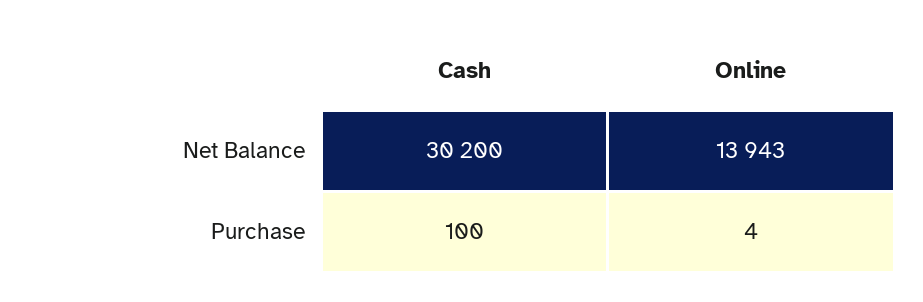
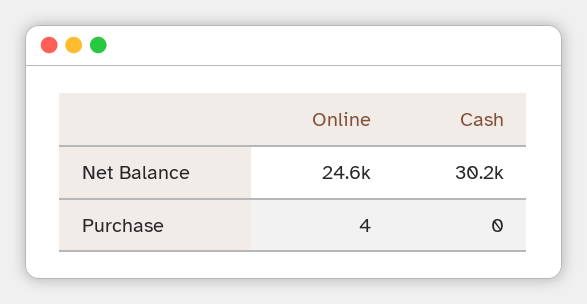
Online, Net Balance: 13943 -> 24600
Cash, Purchase: 100 -> 0

